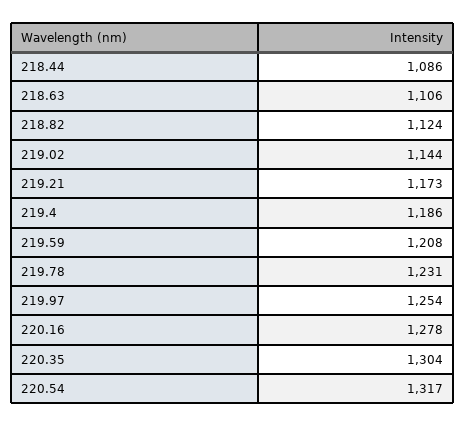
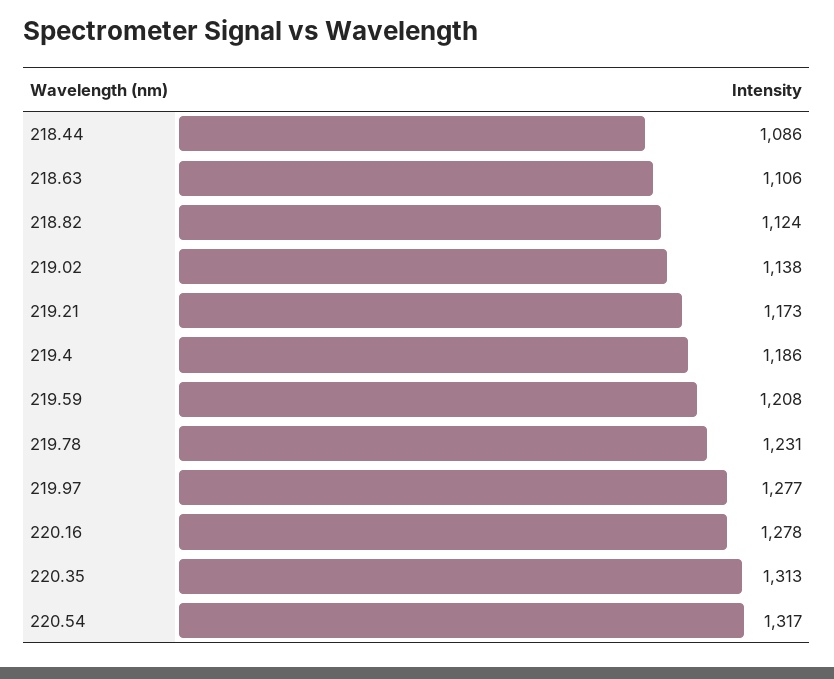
219.02: 1144 -> 1138
219.97: 1254 -> 1277
220.35: 1304 -> 1313

